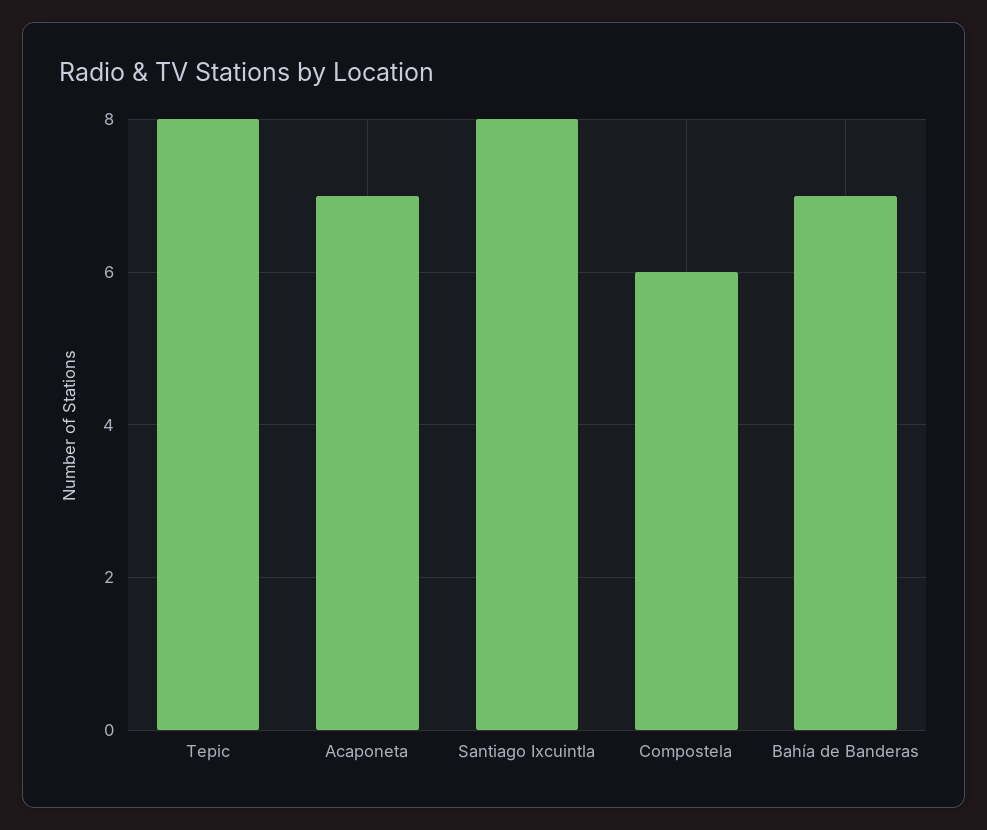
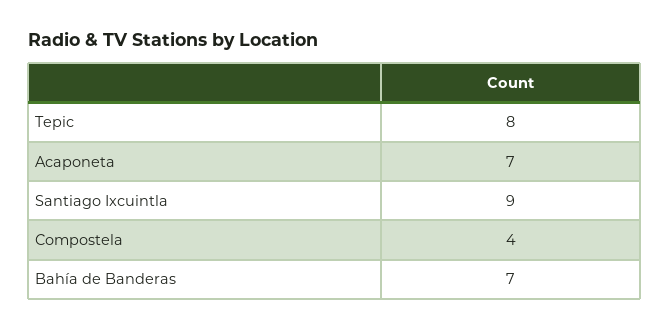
Santiago Ixcuintla: 8 -> 9
Compostela: 6 -> 4

